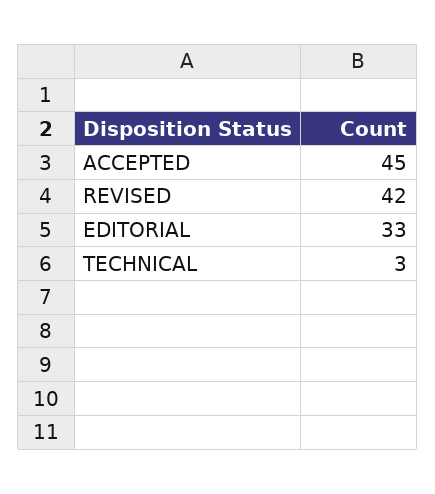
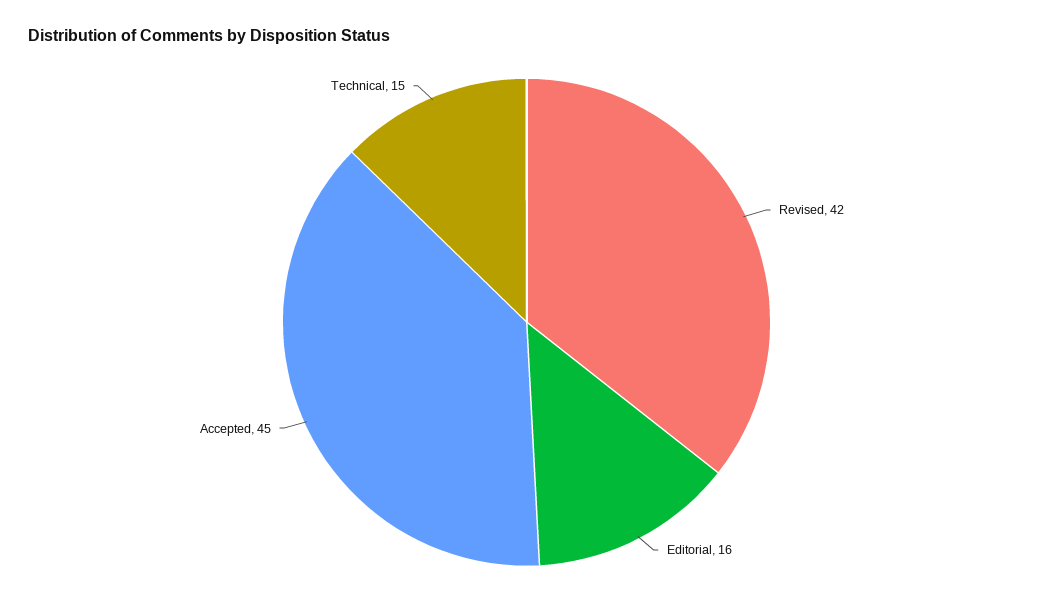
EDITORIAL: 33 -> 16
TECHNICAL: 3 -> 15

